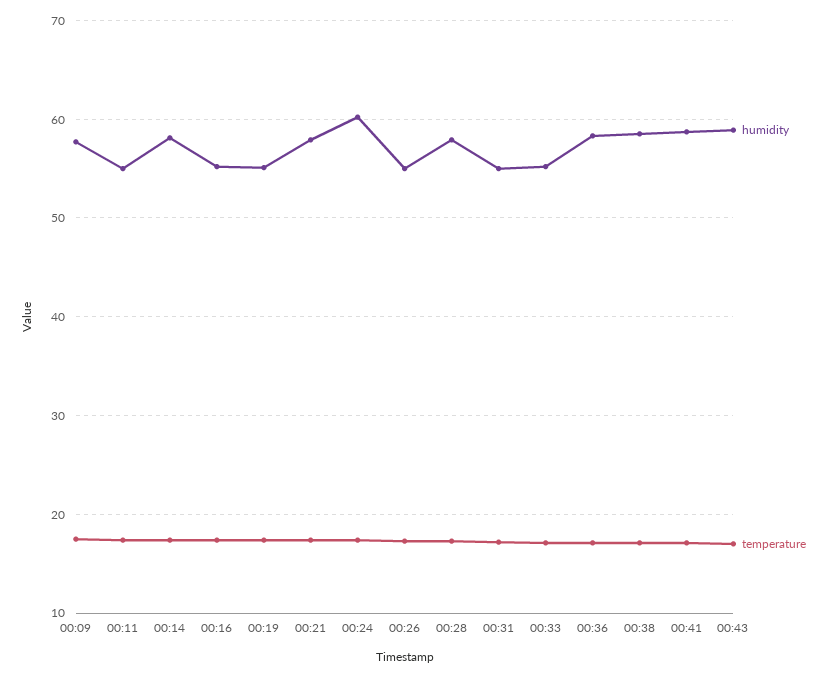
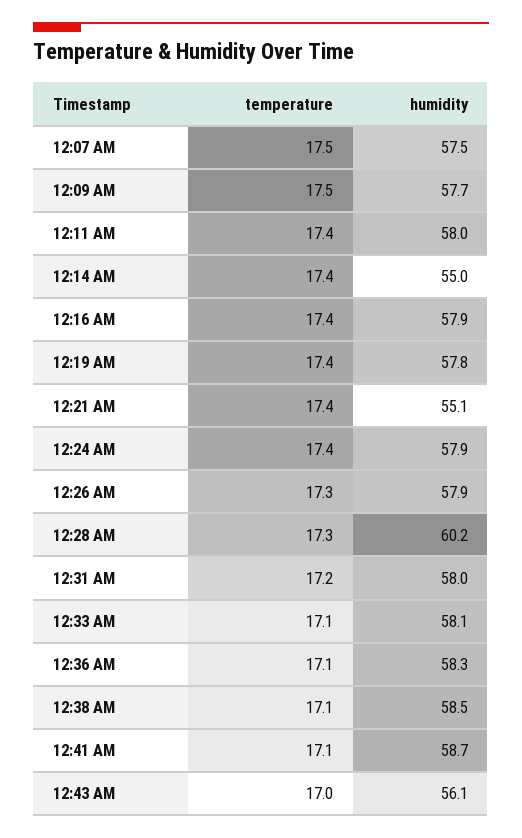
humidity, 00:11: 55 -> 58
humidity, 00:14: 58 -> 55
humidity, 00:16: 55 -> 57.9
humidity, 00:19: 55 -> 57.8
humidity, 00:21: 58 -> 55.1
humidity, 00:24: 60 -> 57.9
humidity, 00:26: 55 -> 57.9
humidity, 00:28: 58 -> 60.2
humidity, 00:31: 55 -> 58
humidity, 00:33: 55 -> 58.1
humidity, 00:43: 59 -> 56.1
temperature, 12:07 AM: none -> 17.5
humidity, 12:07 AM: none -> 57.5

